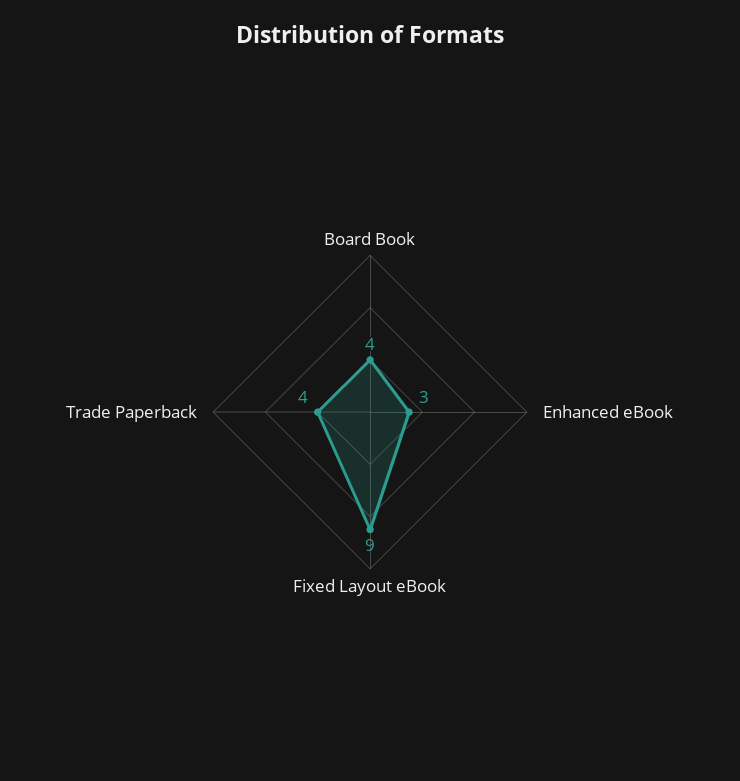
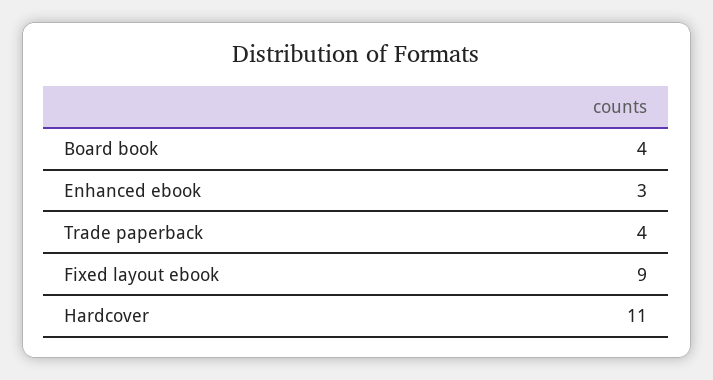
Hardcover: none -> 11

